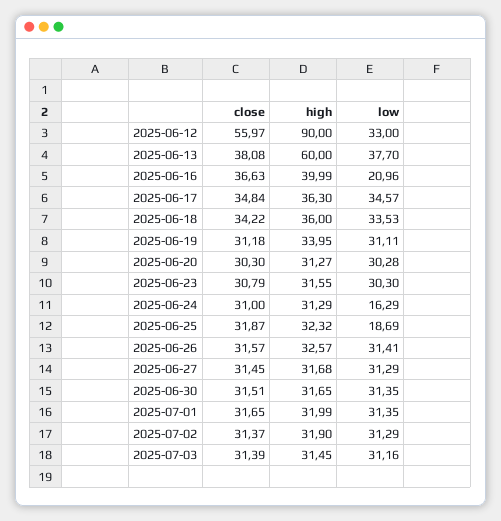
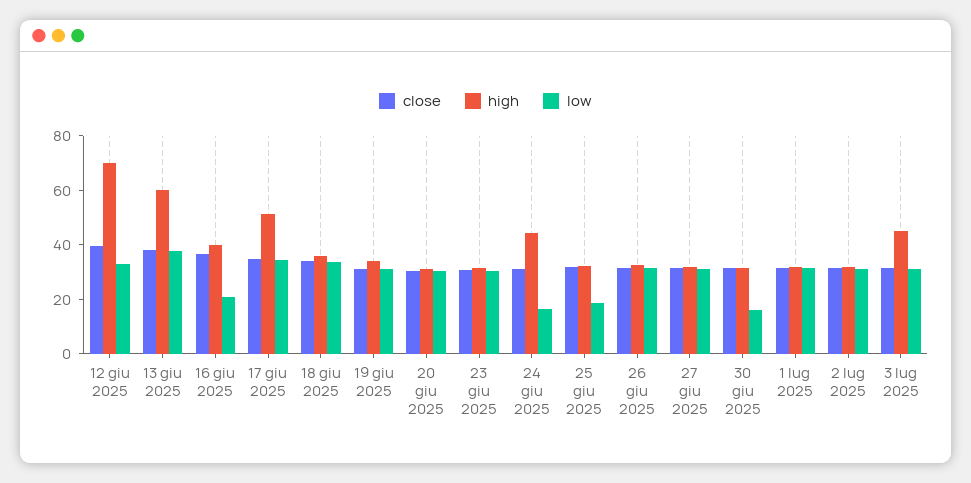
close, 2025-06-12: 55.97 -> 40
high, 2025-06-12: 90 -> 70
high, 2025-06-17: 36.3 -> 50
high, 2025-06-24: 31.29 -> 45
low, 2025-06-30: 31.35 -> 15
high, 2025-07-03: 31.45 -> 45

